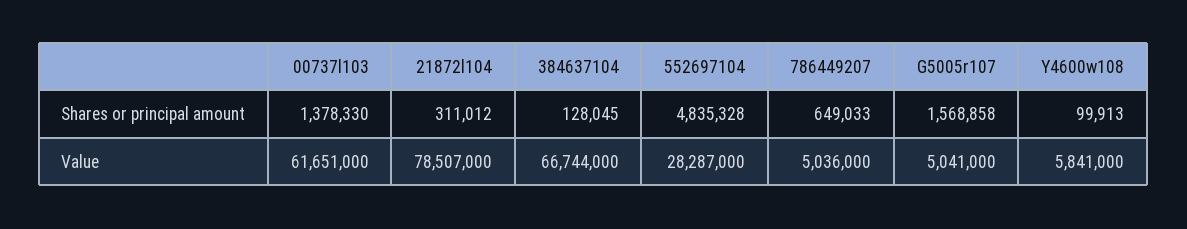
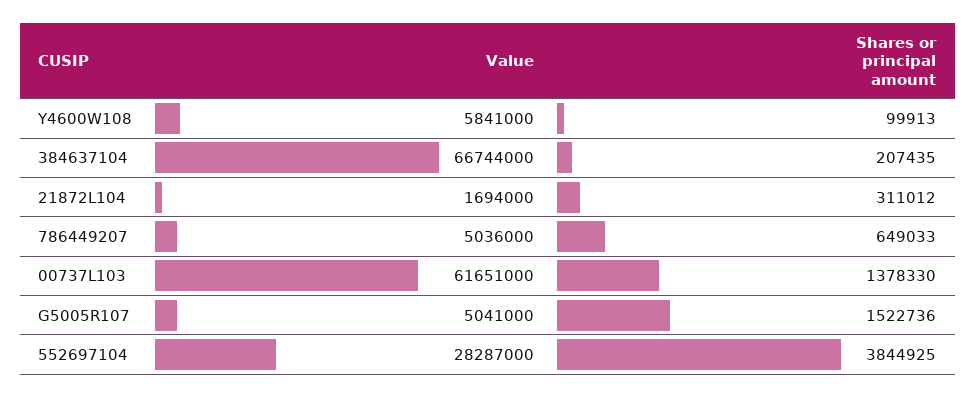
384637104, Shares or principal amount: 128045 -> 207435
552697104, Shares or principal amount: 4835328 -> 3844925
G5005r107, Shares or principal amount: 1568858 -> 1522736
21872l104, Value: 78507000 -> 1694000

